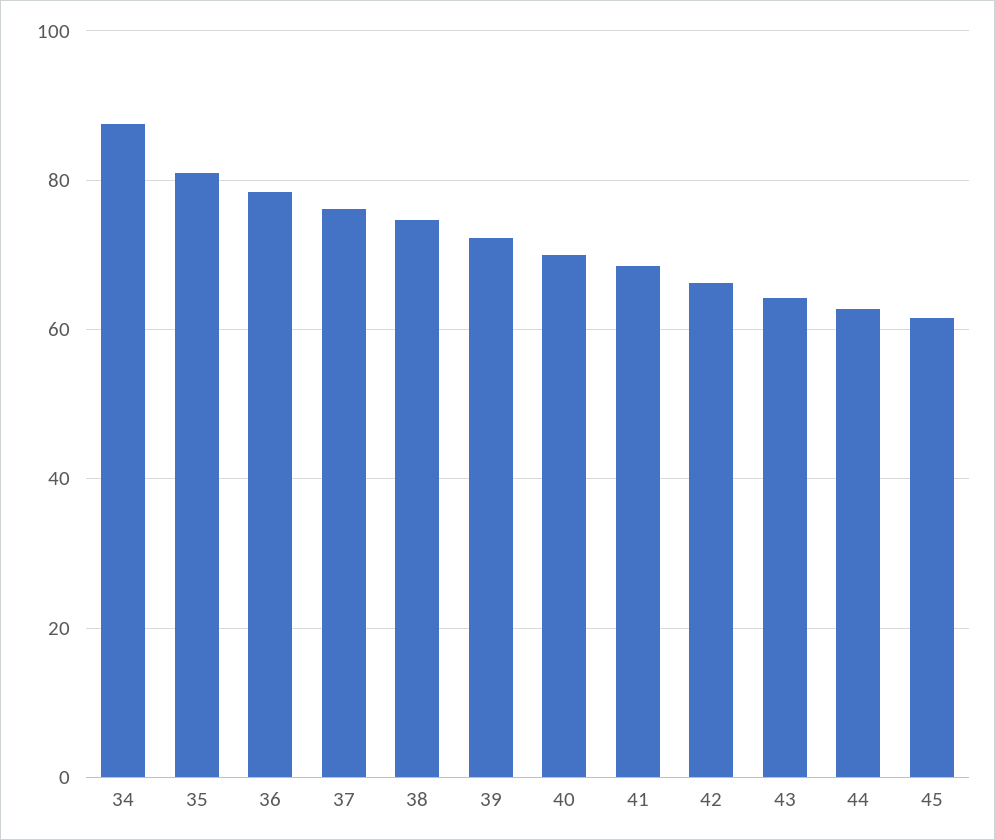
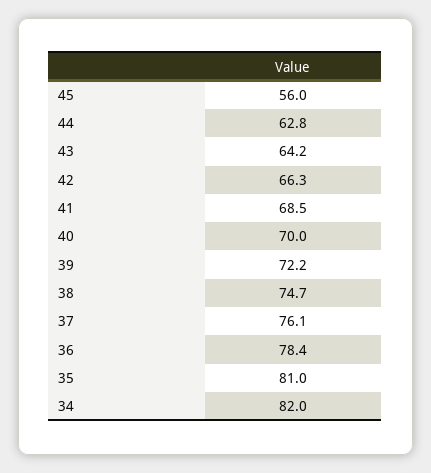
34: 88 -> 82
45: 62 -> 56

